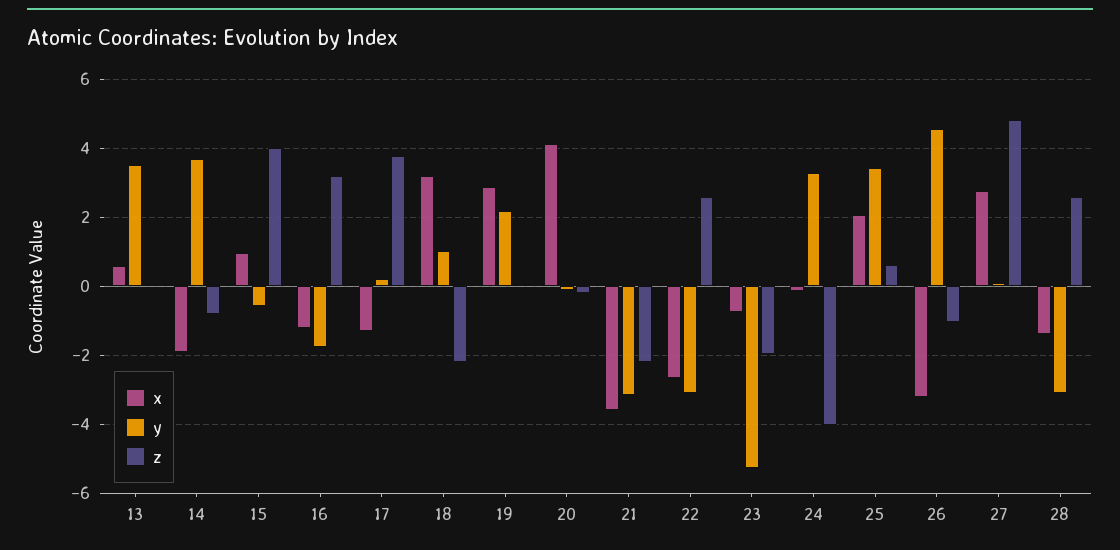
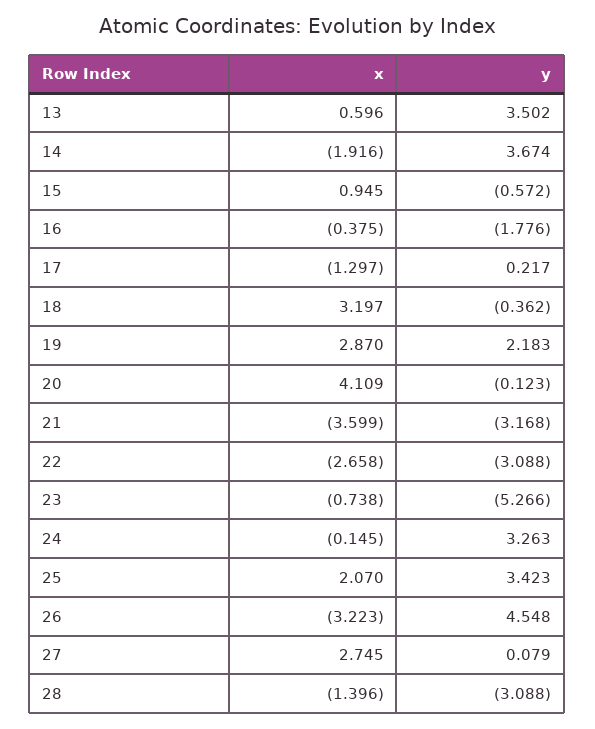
z, 13: 0 -> none
z, 14: -0.8 -> none
z, 15: 4 -> none
x, 16: -1.2 -> -0.375
z, 16: 3.2 -> none
z, 17: 3.8 -> none
y, 18: 1 -> -0.362
z, 18: -2.2 -> none
z, 19: 0 -> none
z, 20: -0.2 -> none
z, 21: -2.2 -> none
z, 22: 2.6 -> none
z, 23: -2 -> none
z, 24: -4 -> none
z, 25: 0.6 -> none
z, 26: -1 -> none
z, 27: 4.8 -> none
z, 28: 2.6 -> none

